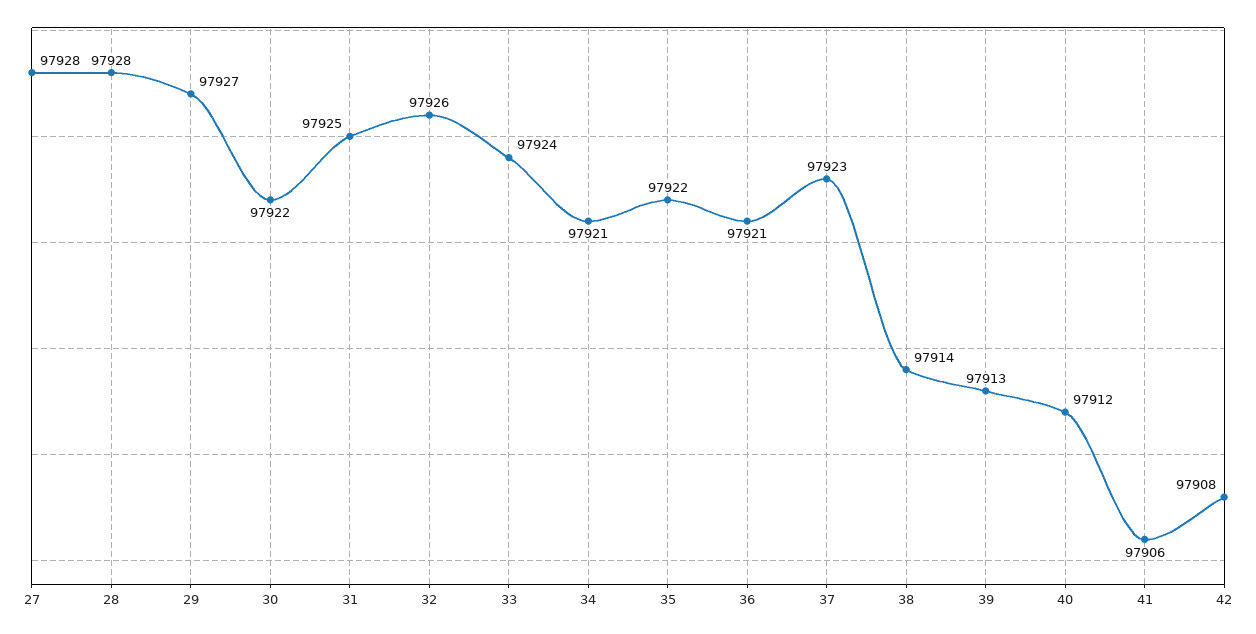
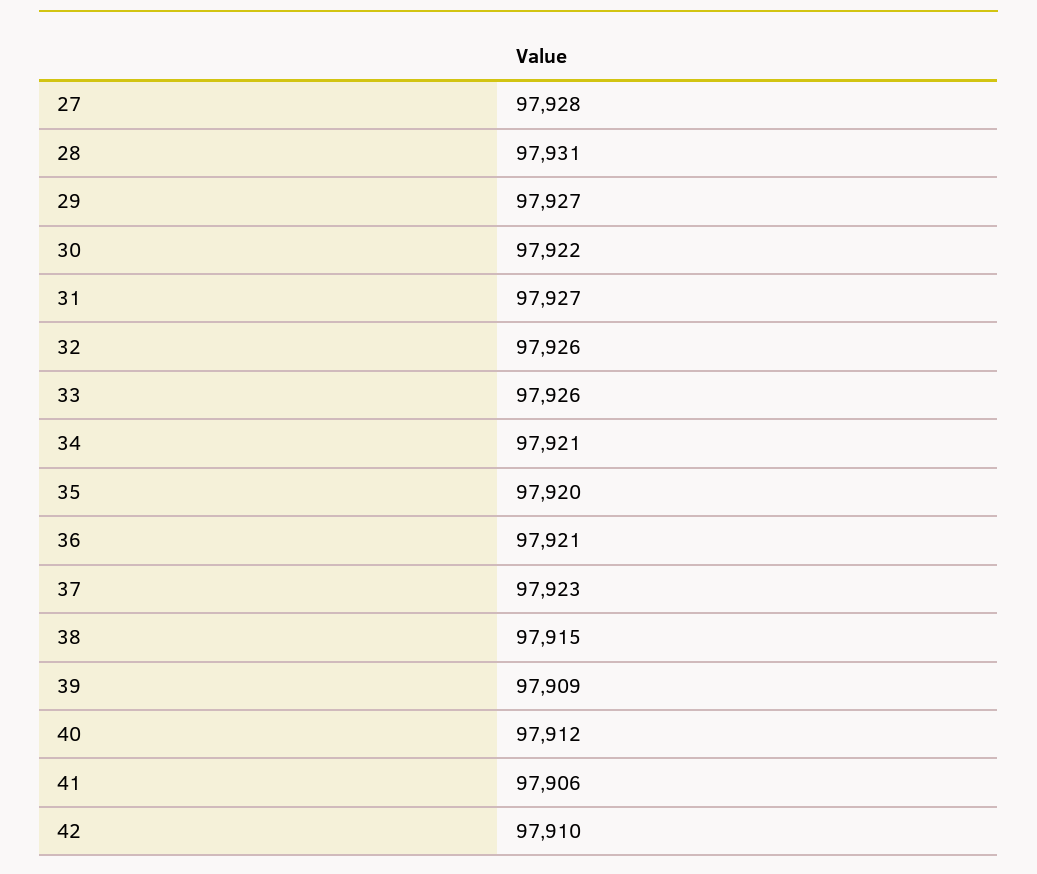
28: 97928 -> 97931
31: 97925 -> 97927
33: 97924 -> 97926
35: 97922 -> 97920
38: 97914 -> 97915
39: 97913 -> 97909
42: 97908 -> 97910

